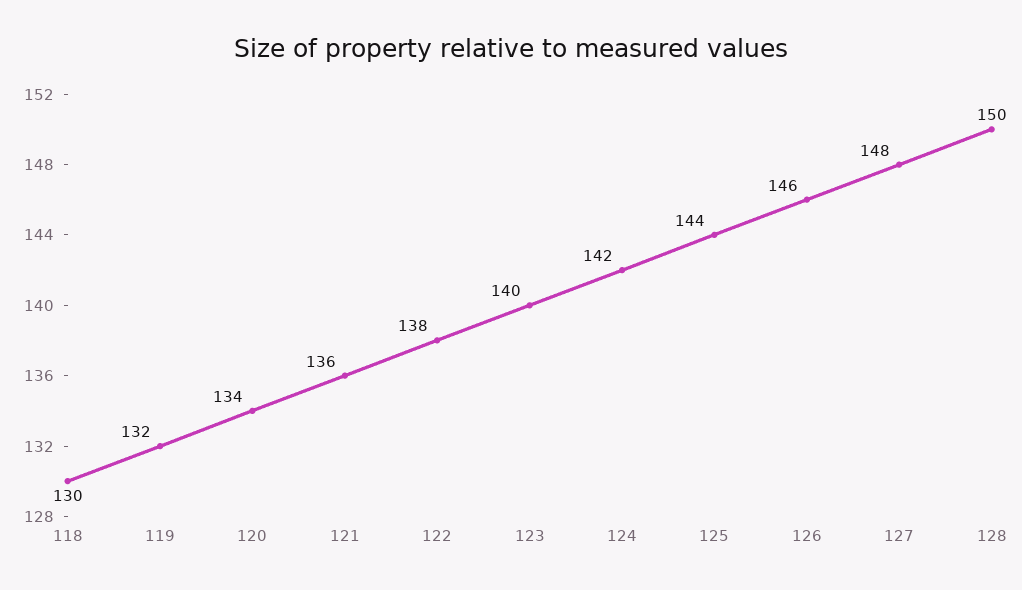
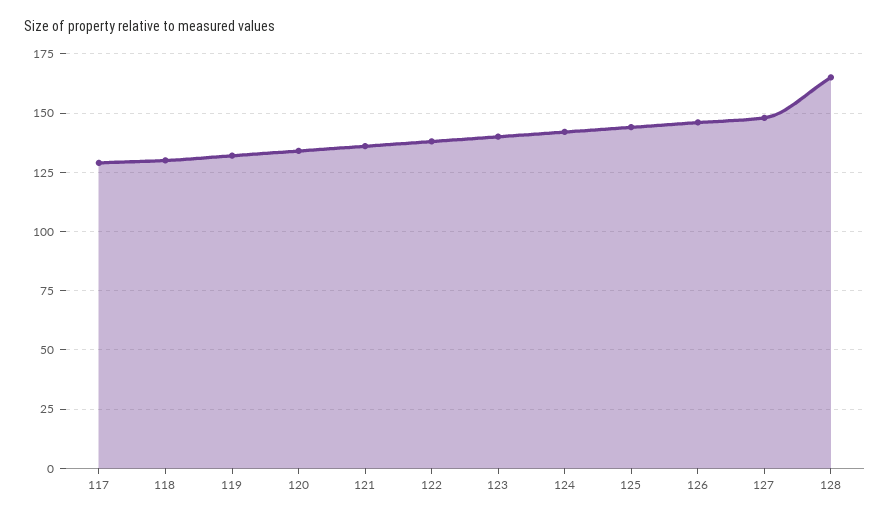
128: 150 -> 165
117: none -> 130

